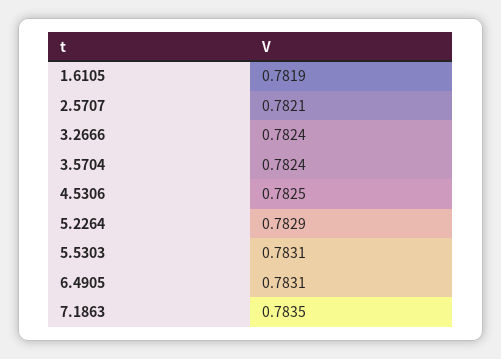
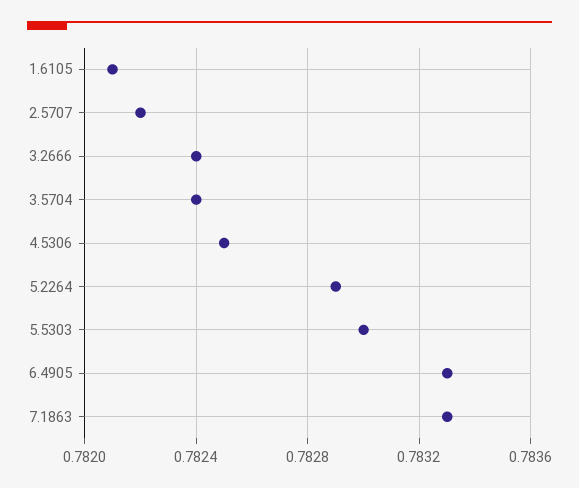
1.6105: 0.7819 -> 0.7821
2.5707: 0.7821 -> 0.7822
5.5303: 0.7831 -> 0.783
6.4905: 0.7831 -> 0.7833
7.1863: 0.7835 -> 0.7833

